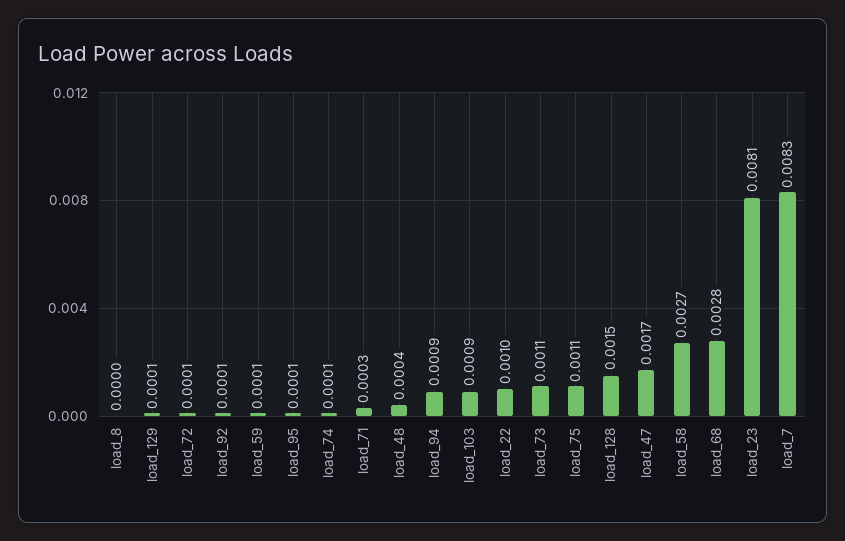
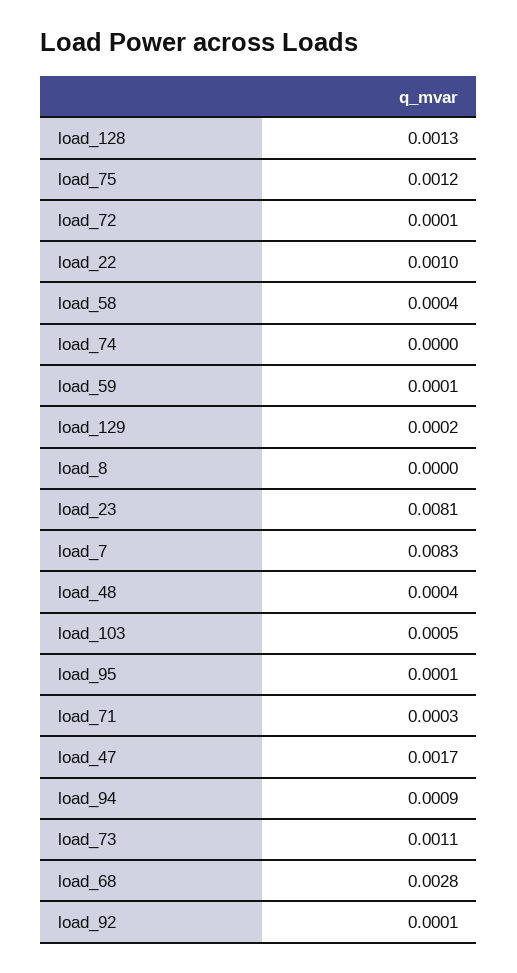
load_129: 0.0001 -> 0.0002
load_74: 0.0001 -> 0
load_103: 0.0009 -> 0.0005
load_75: 0.0011 -> 0.0012
load_128: 0.0015 -> 0.0013
load_58: 0.0027 -> 0.0004

